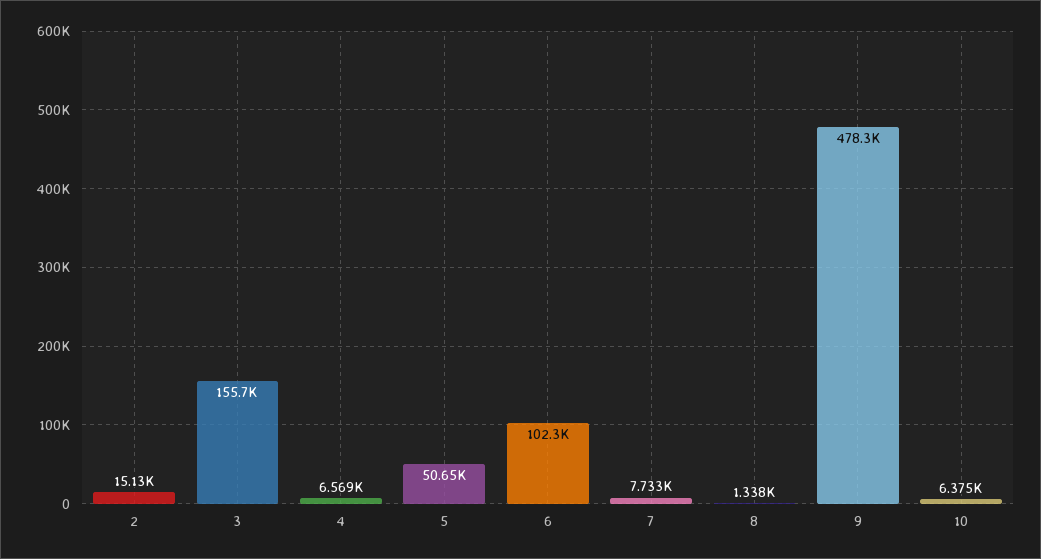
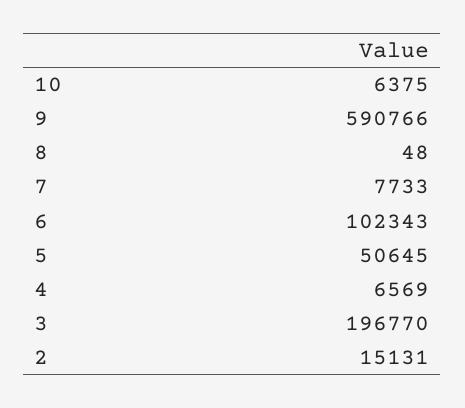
3: 155700 -> 196770
8: 1338 -> 48
9: 478300 -> 590766

